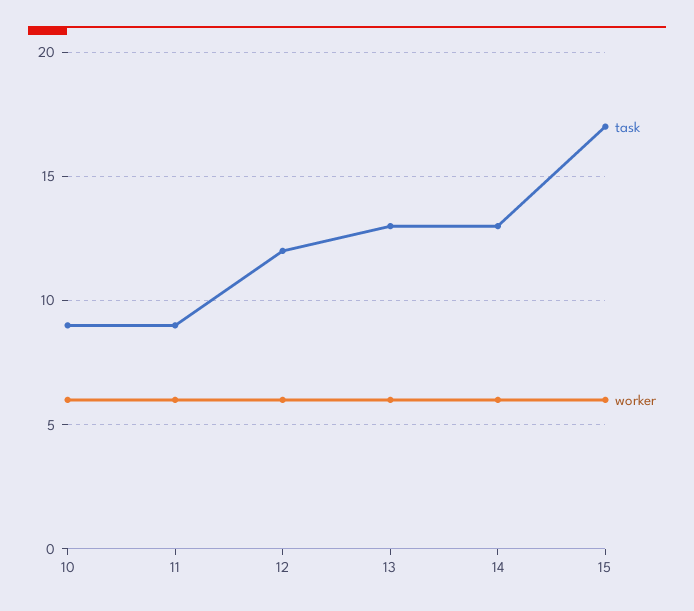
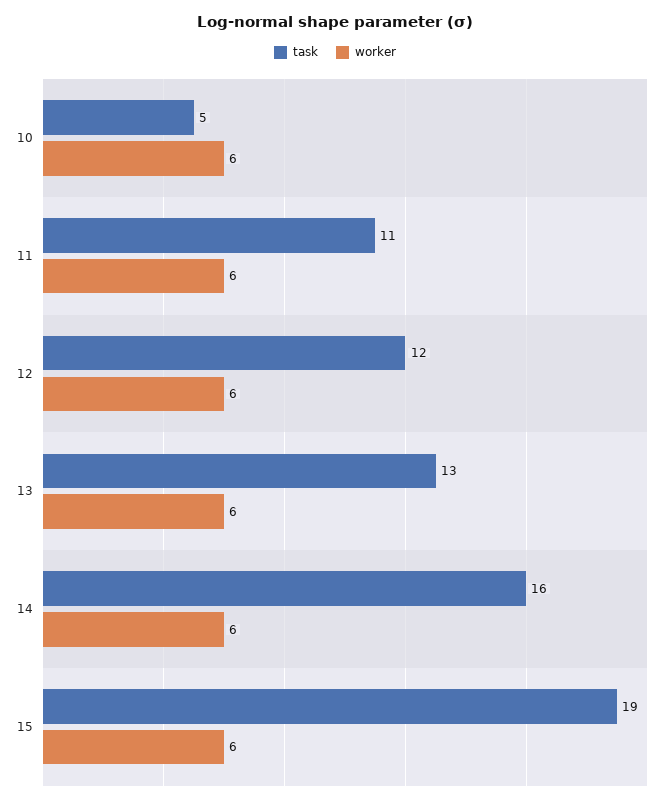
task, 10: 9 -> 5
task, 11: 9 -> 11
task, 14: 13 -> 16
task, 15: 17 -> 19

